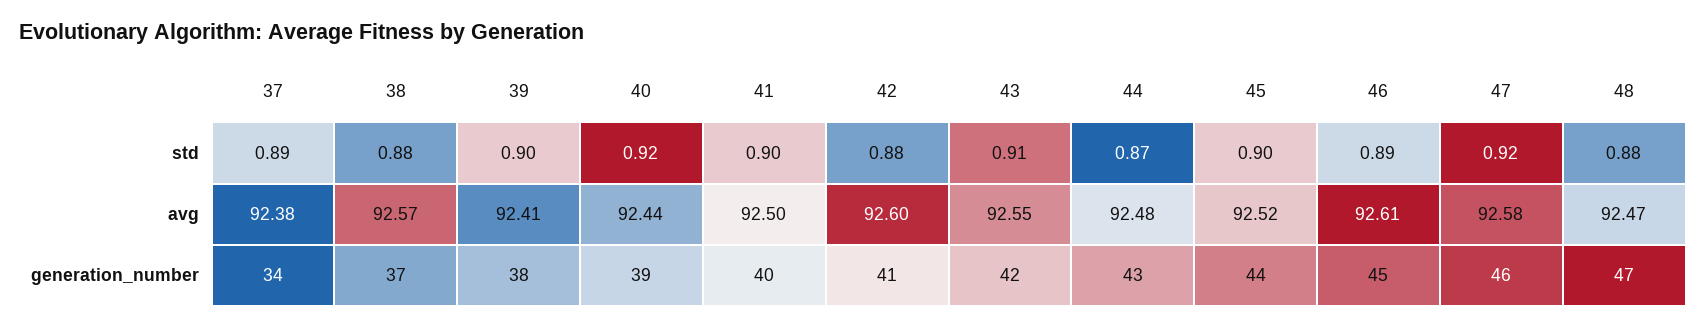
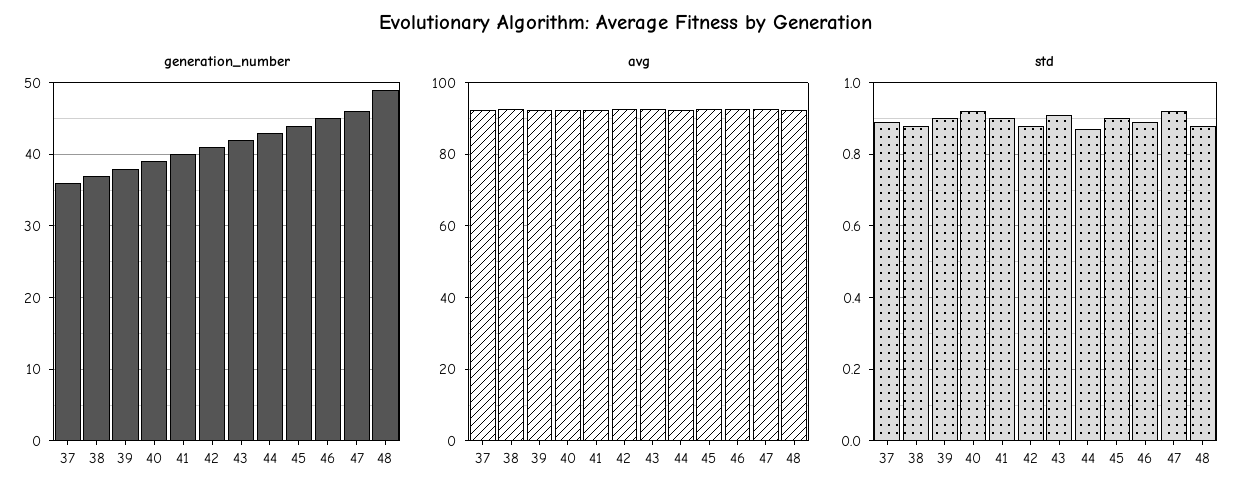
generation_number, 37: 34 -> 36
generation_number, 48: 47 -> 49

